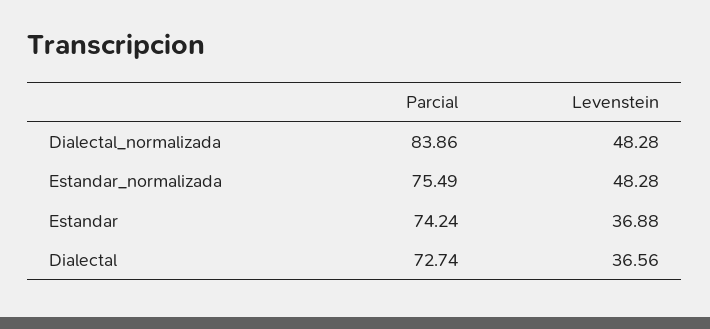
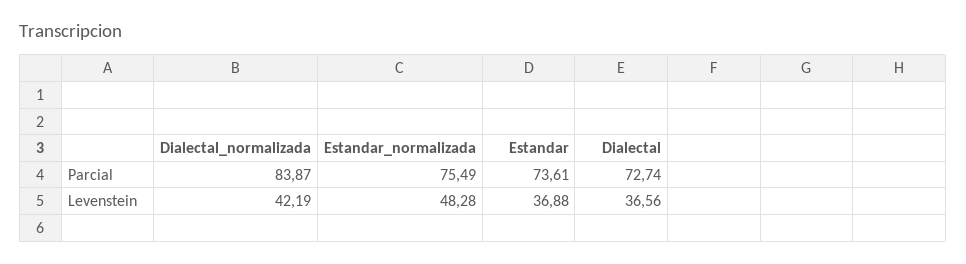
Parcial, Dialectal_normalizada: 83.86 -> 83.87
Levenstein, Dialectal_normalizada: 48.28 -> 42.19
Parcial, Estandar: 74.24 -> 73.61

